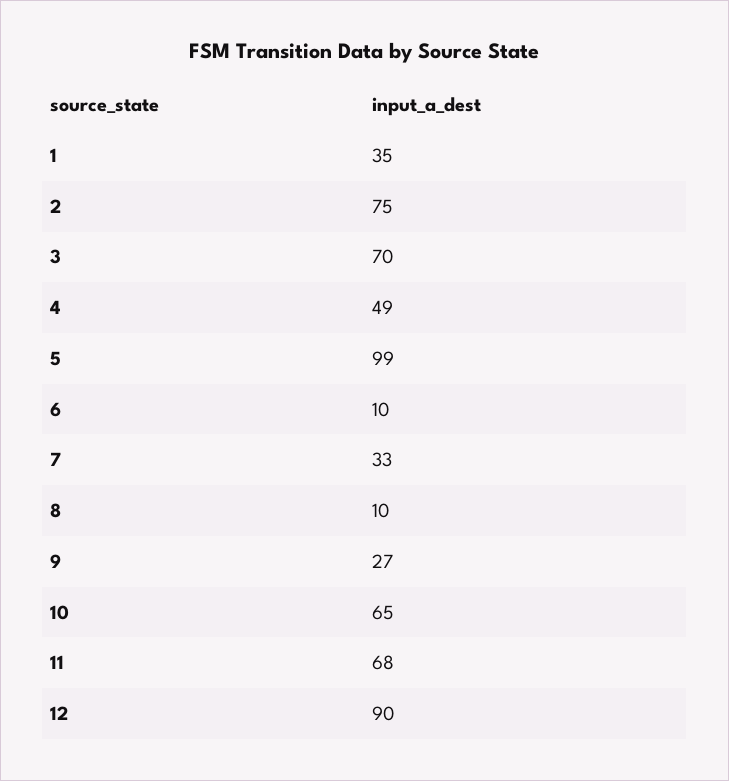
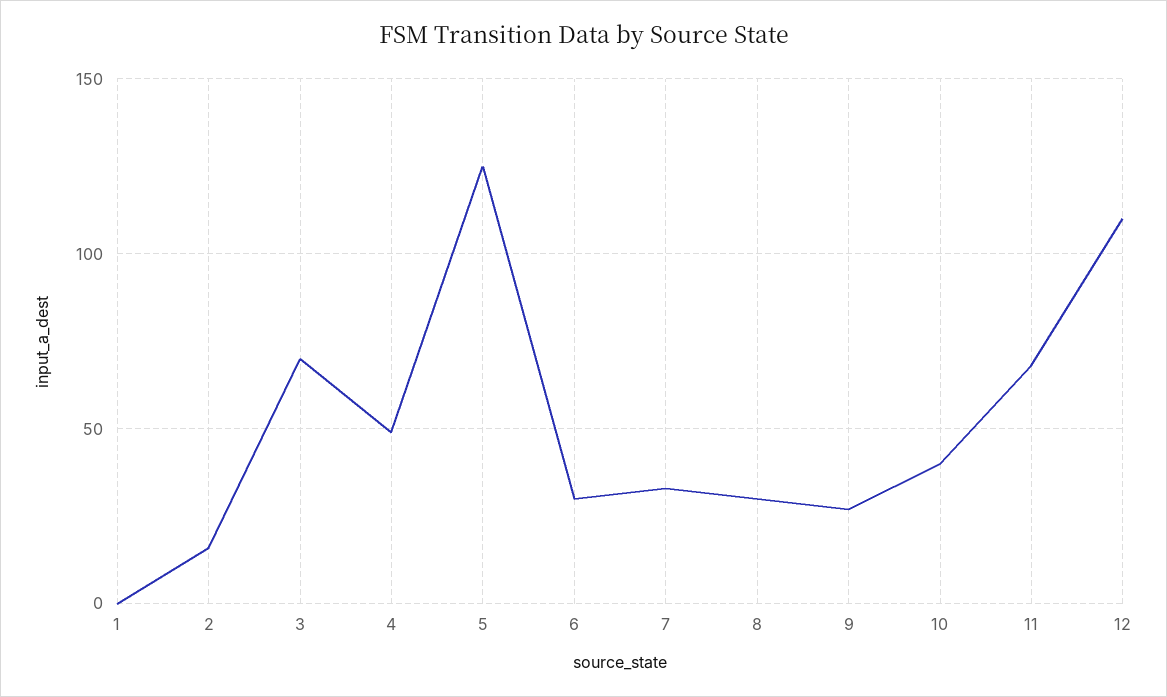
1: 35 -> 0
2: 75 -> 15
5: 99 -> 125
6: 10 -> 30
8: 10 -> 30
10: 65 -> 40
12: 90 -> 110

